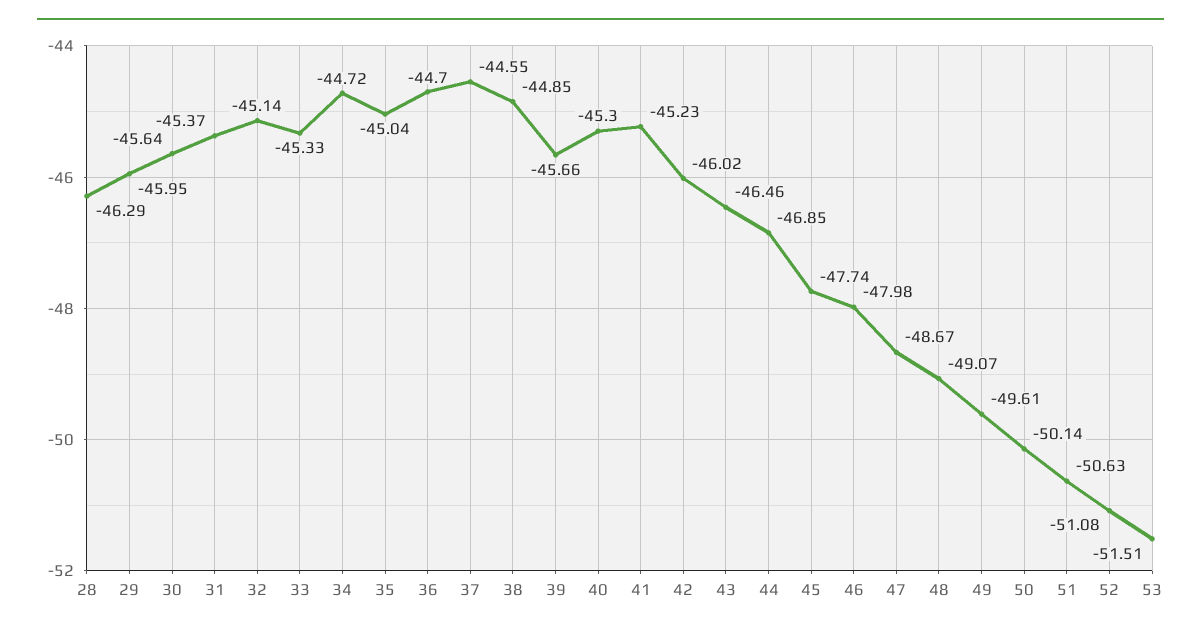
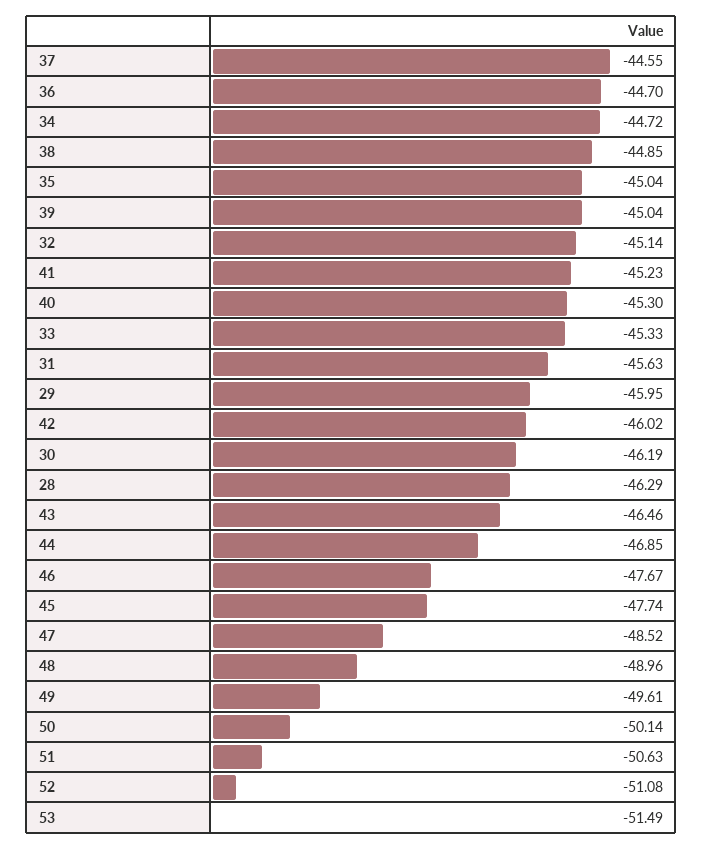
30: -45.64 -> -46.19
31: -45.37 -> -45.63
39: -45.66 -> -45.04
46: -47.98 -> -47.67
47: -48.67 -> -48.52
48: -49.07 -> -48.96
53: -51.51 -> -51.49

